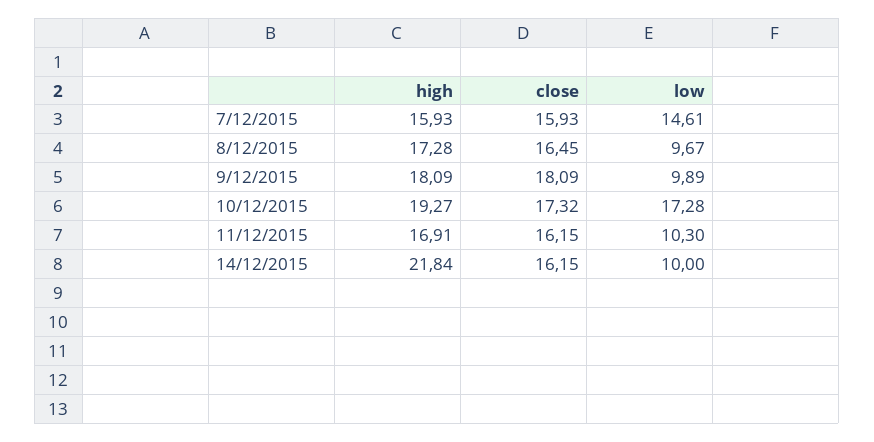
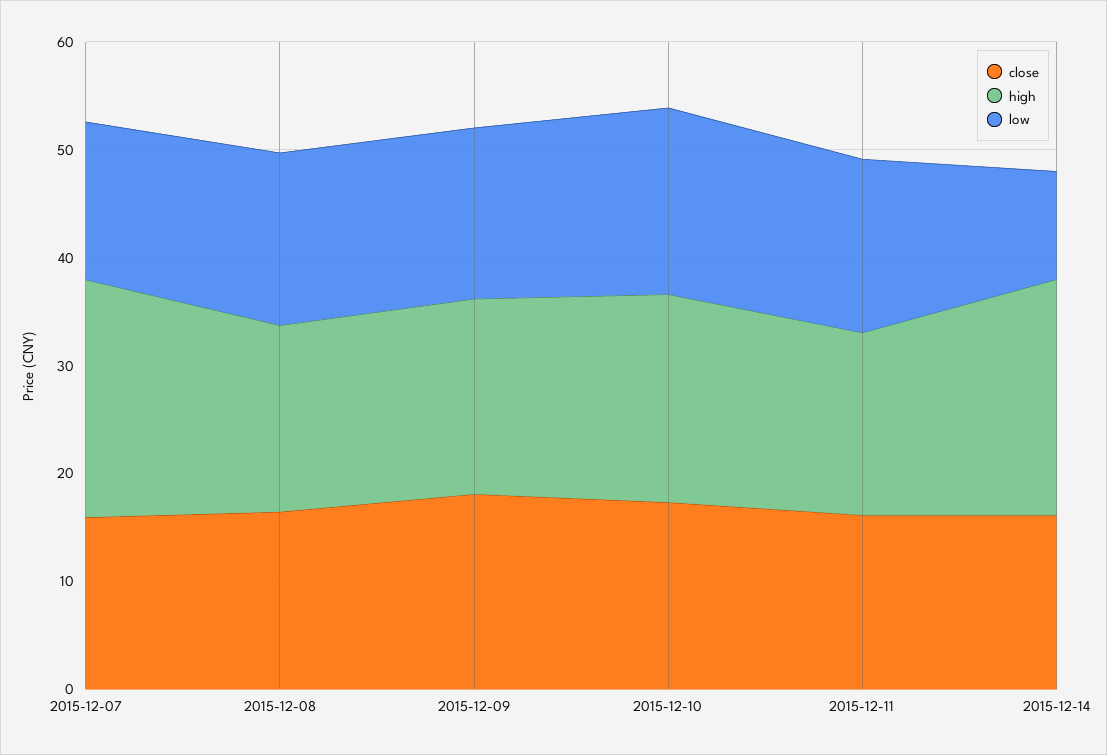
high, 7/12/2015: 15.93 -> 22
low, 8/12/2015: 9.67 -> 16
low, 9/12/2015: 9.89 -> 16
low, 11/12/2015: 10.3 -> 16

